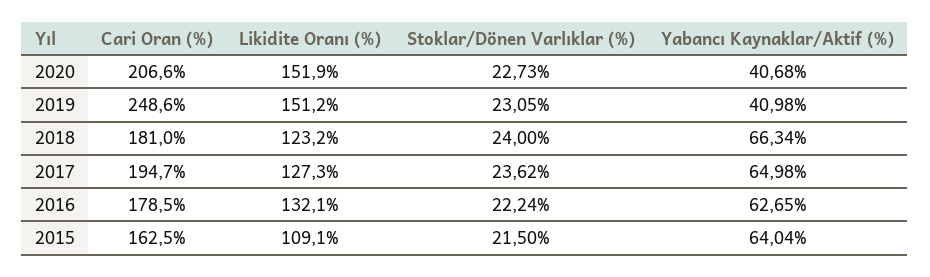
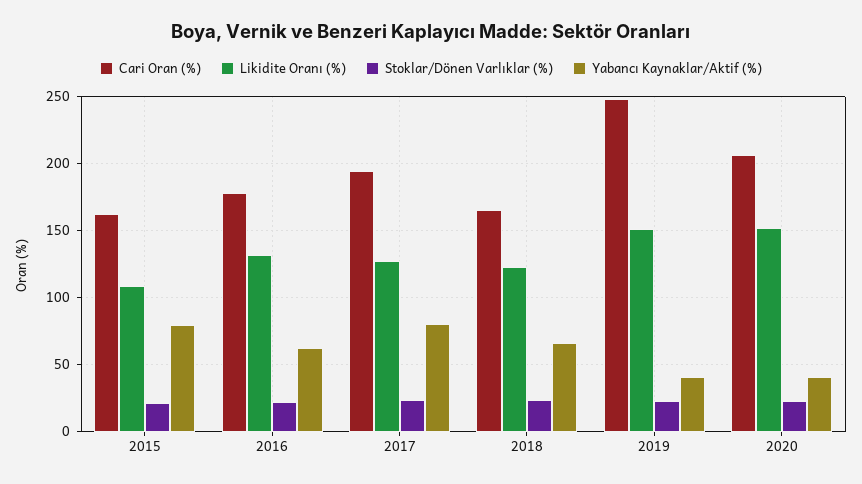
Cari Oran (%), 2018: 181 -> 165
Yabancı Kaynaklar/Aktif (%), 2017: 64.98 -> 80
Yabancı Kaynaklar/Aktif (%), 2015: 64.04 -> 80

